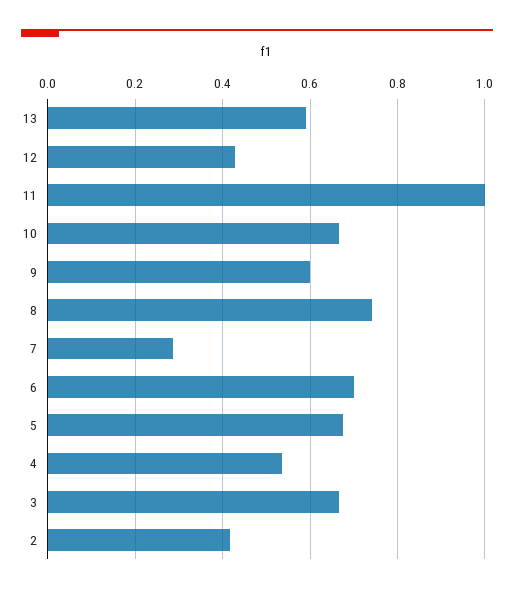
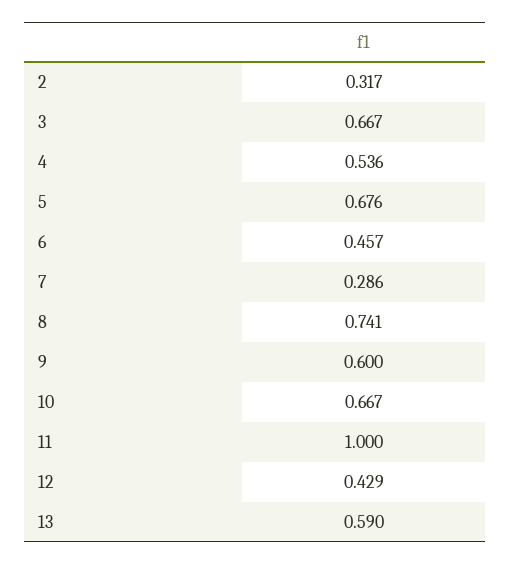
6: 0.7 -> 0.457
2: 0.42 -> 0.317

